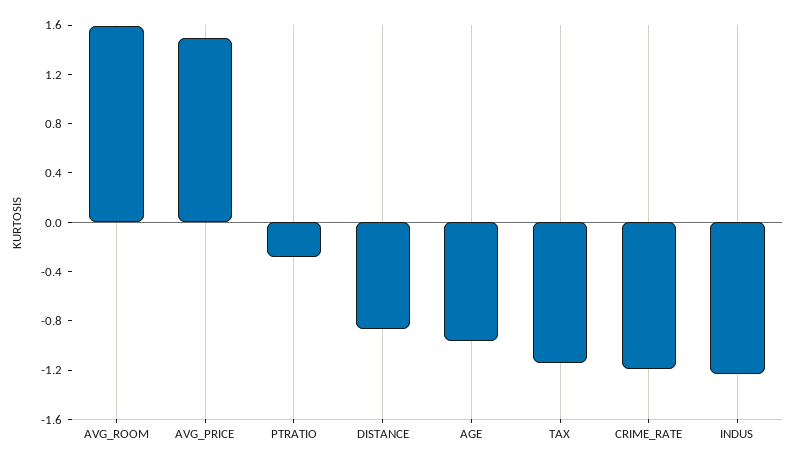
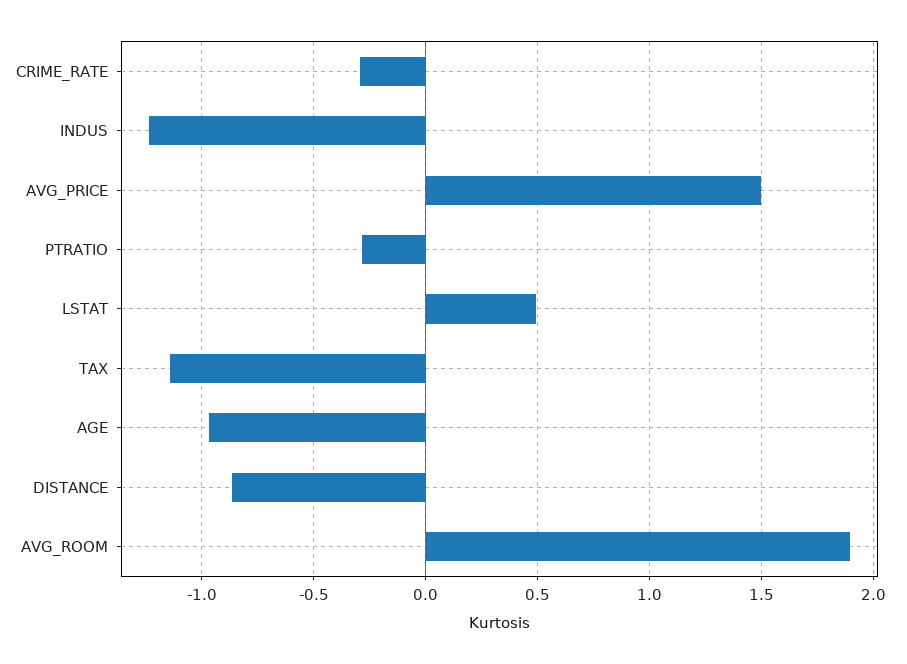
AVG_ROOM: 1.6 -> 1.9
CRIME_RATE: -1.2 -> -0.3
LSTAT: none -> 0.5

